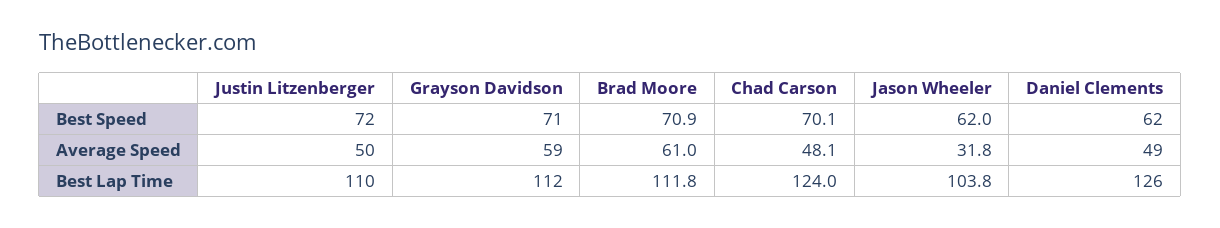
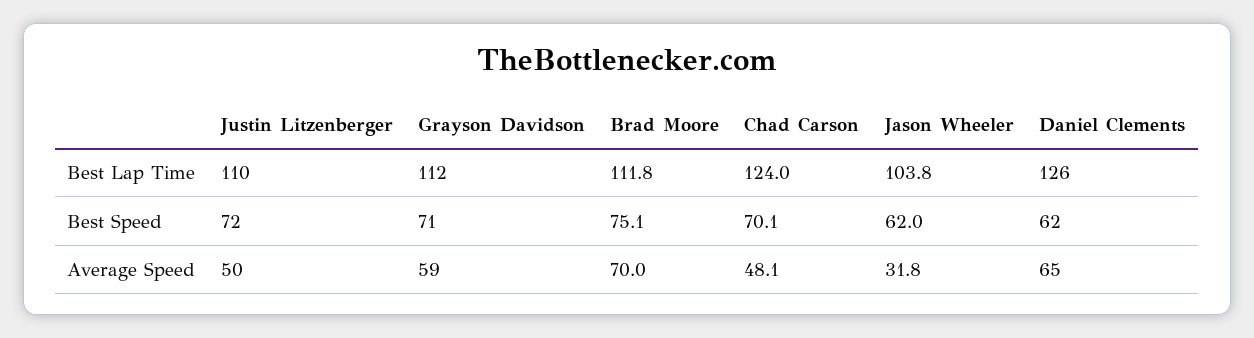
Brad Moore, Best Speed: 70.9 -> 75.1
Brad Moore, Average Speed: 61 -> 70
Daniel Clements, Average Speed: 49 -> 65

